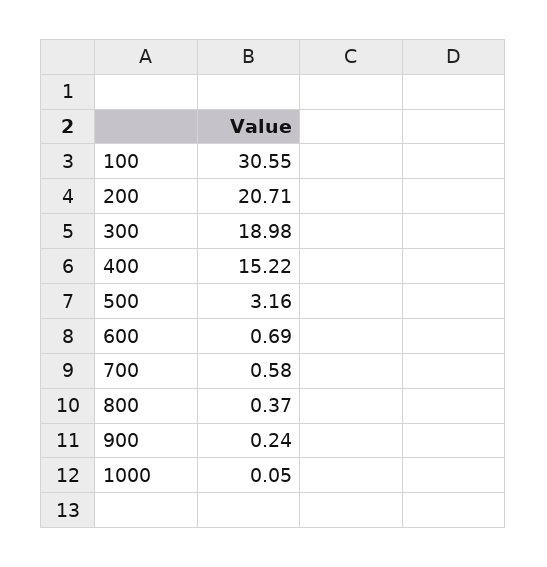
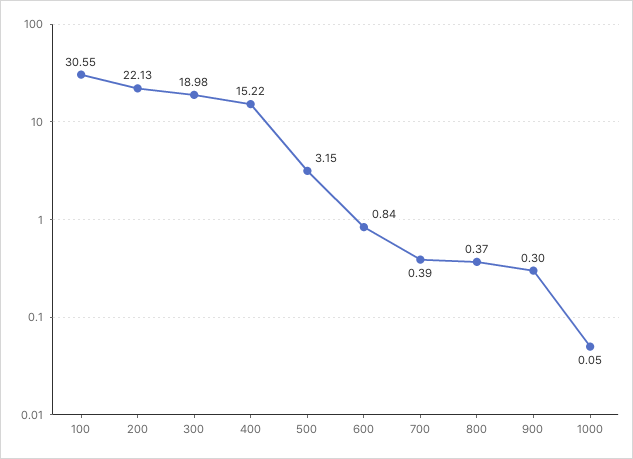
200: 20.71 -> 22.13
500: 3.16 -> 3.15
600: 0.69 -> 0.84
700: 0.58 -> 0.39
900: 0.24 -> 0.3

